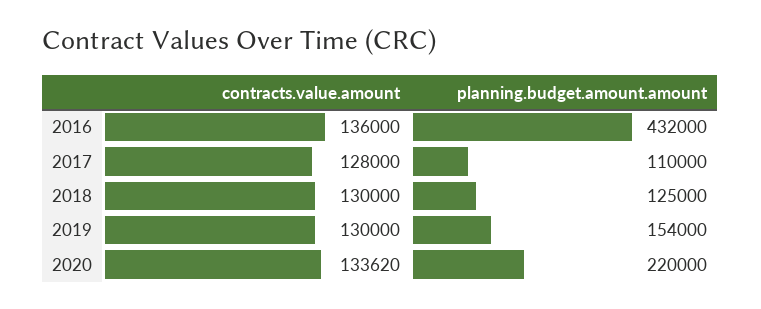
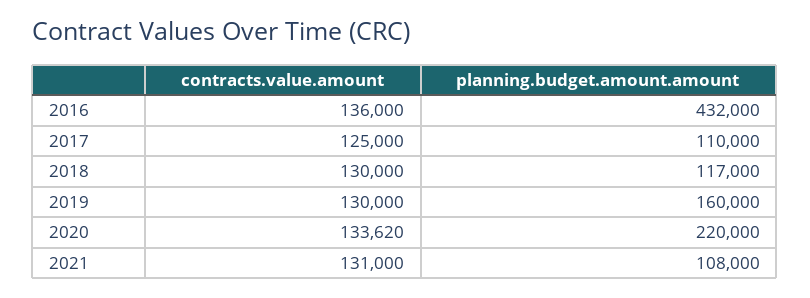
contracts.value.amount, 2017: 128000 -> 125000
planning.budget.amount.amount, 2018: 125000 -> 117000
planning.budget.amount.amount, 2019: 154000 -> 160000
contracts.value.amount, 2021: none -> 131000
planning.budget.amount.amount, 2021: none -> 108000

